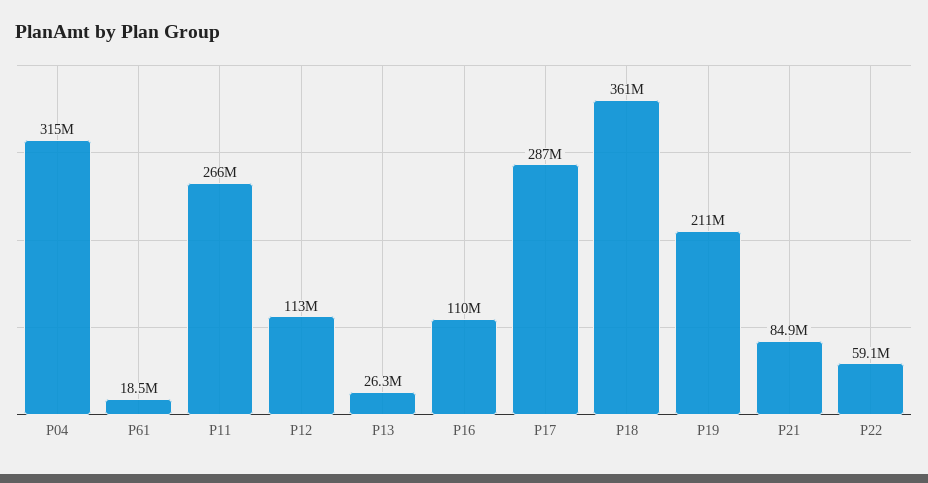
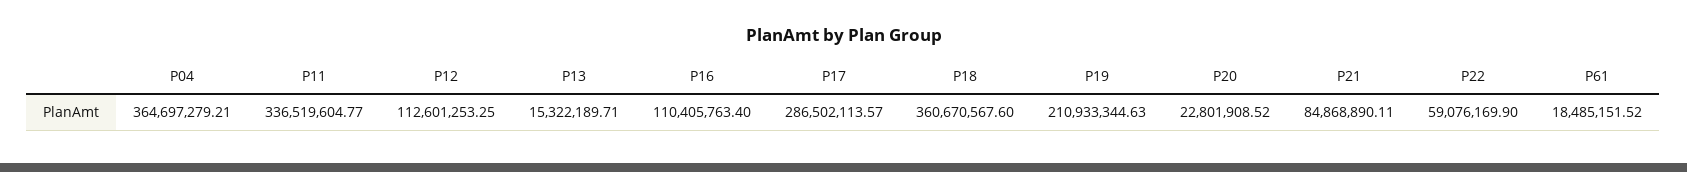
P04: 315000000 -> 364697279.21
P11: 266000000 -> 336519604.77
P13: 26300000 -> 15322189.71
P20: none -> 22801908.52

